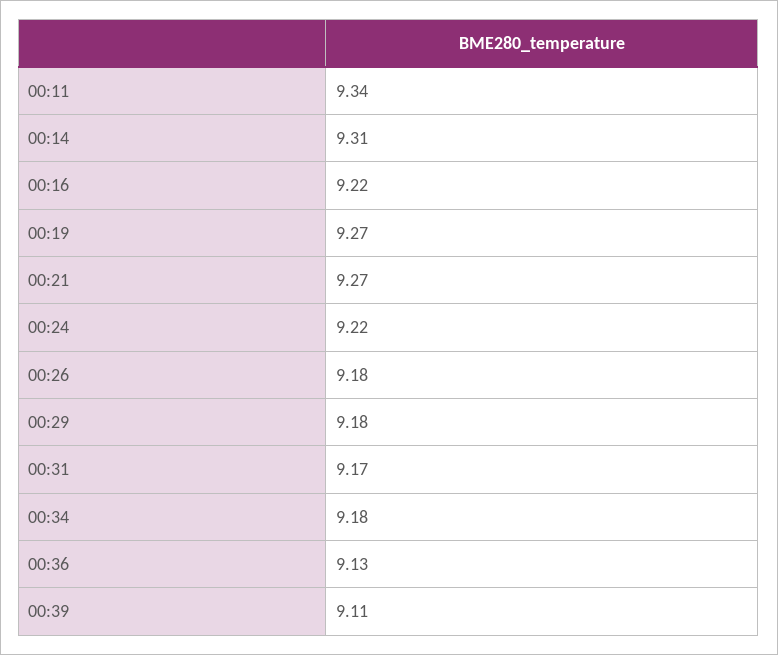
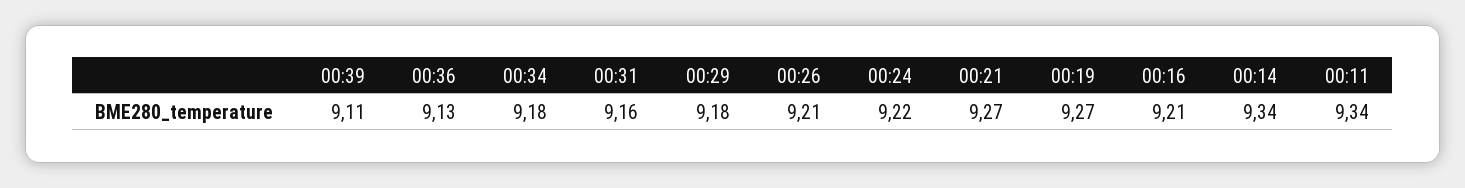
00:14: 9.31 -> 9.34
00:16: 9.22 -> 9.21
00:26: 9.18 -> 9.21
00:31: 9.17 -> 9.16

